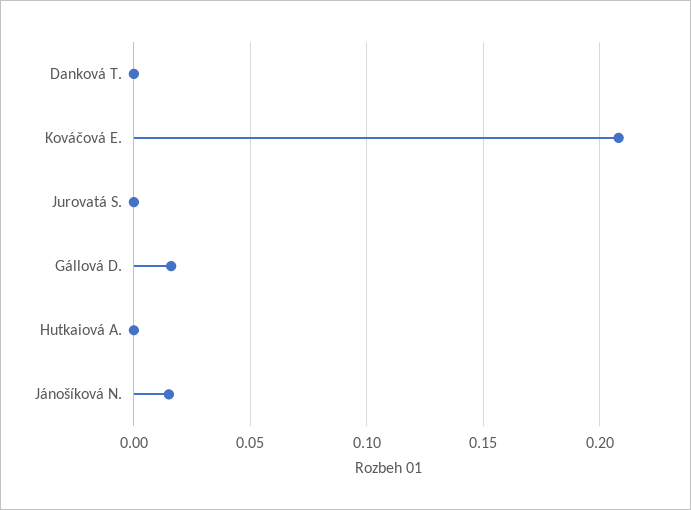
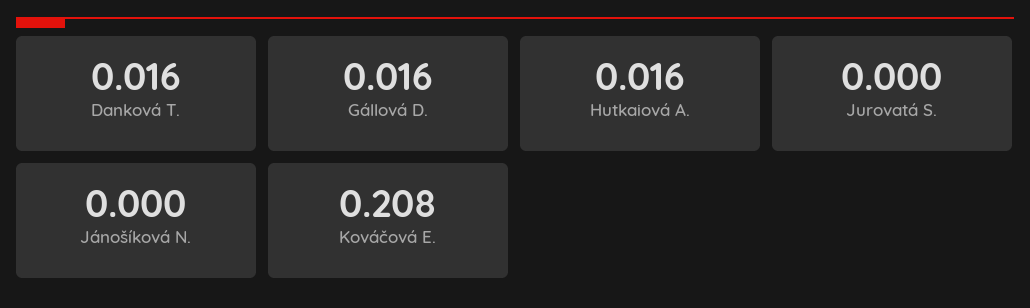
Danková T.: 0 -> 0.016
Hutkaiová A.: 0 -> 0.016
Jánošíková N.: 0.015 -> 0

